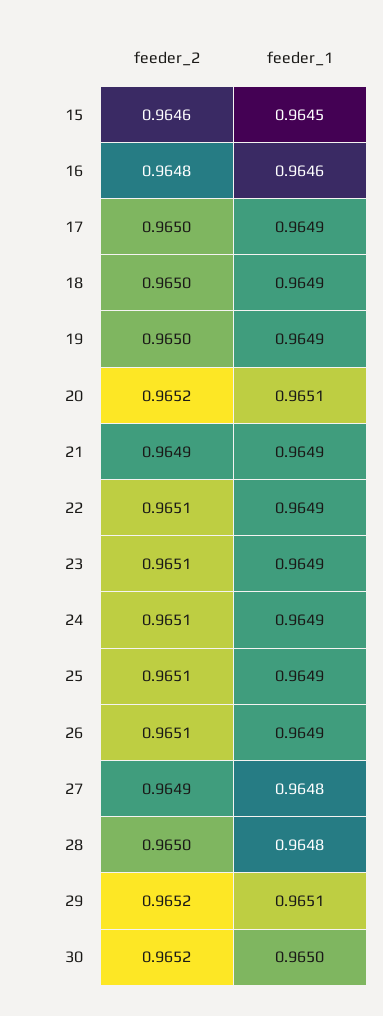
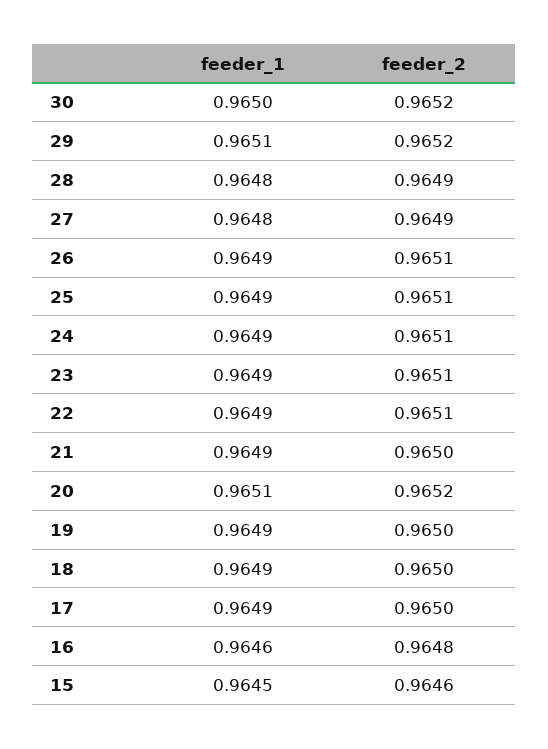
feeder_2, 21: 0.9649 -> 0.965
feeder_2, 28: 0.965 -> 0.9649

